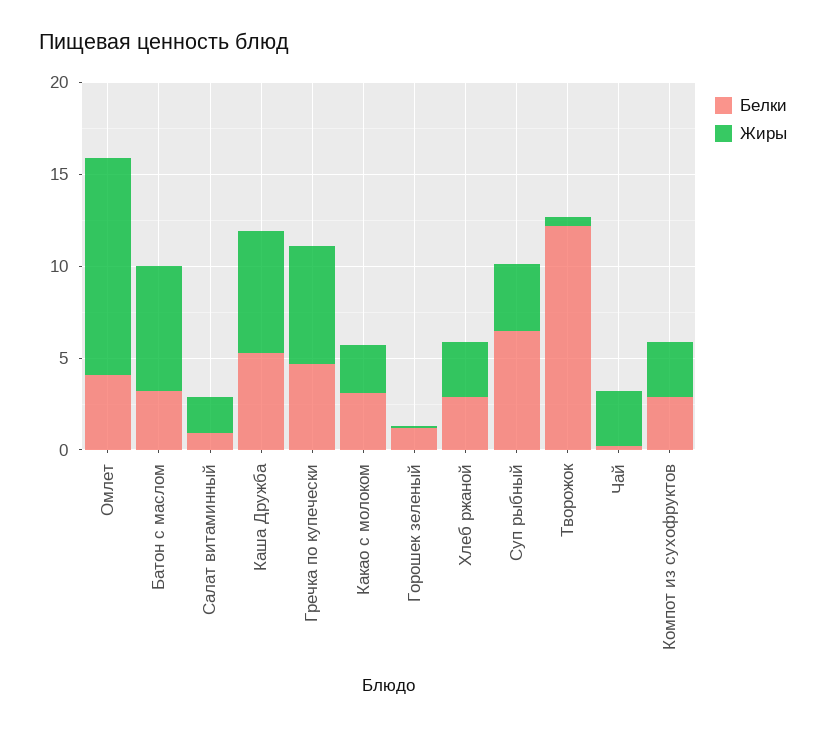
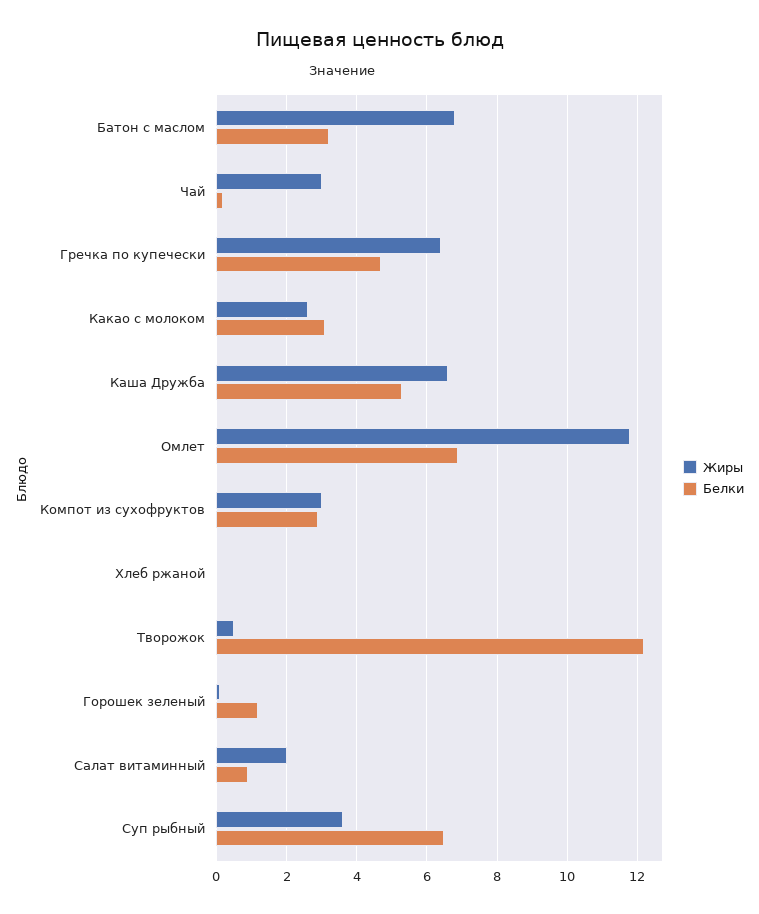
Белки, Омлет: 4 -> 7
Белки, Хлеб ржаной: 3 -> 0
Жиры, Хлеб ржаной: 3 -> 0

